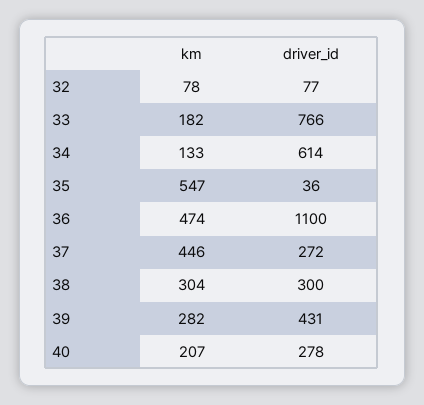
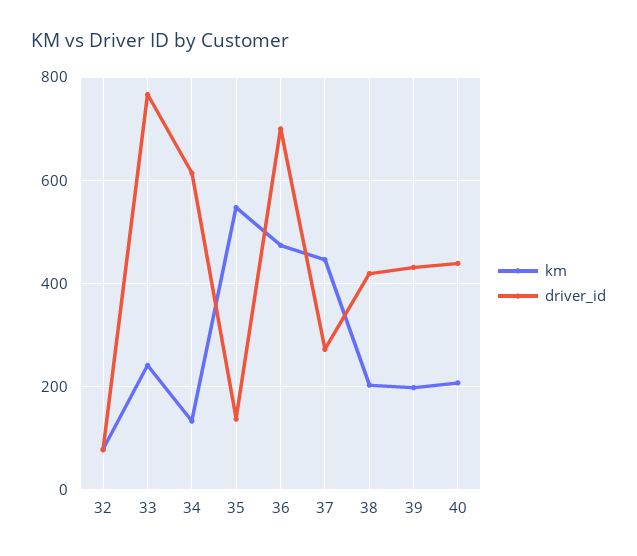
km, 33: 182 -> 240
driver_id, 35: 36 -> 140
driver_id, 36: 1100 -> 700
km, 38: 304 -> 200
driver_id, 38: 300 -> 420
km, 39: 282 -> 200
driver_id, 40: 278 -> 440

